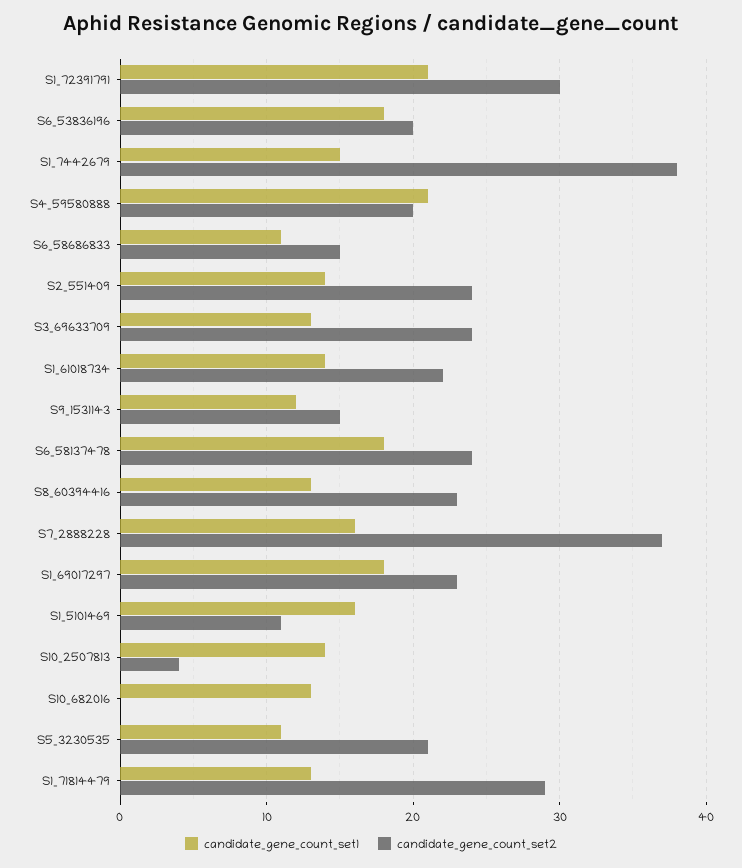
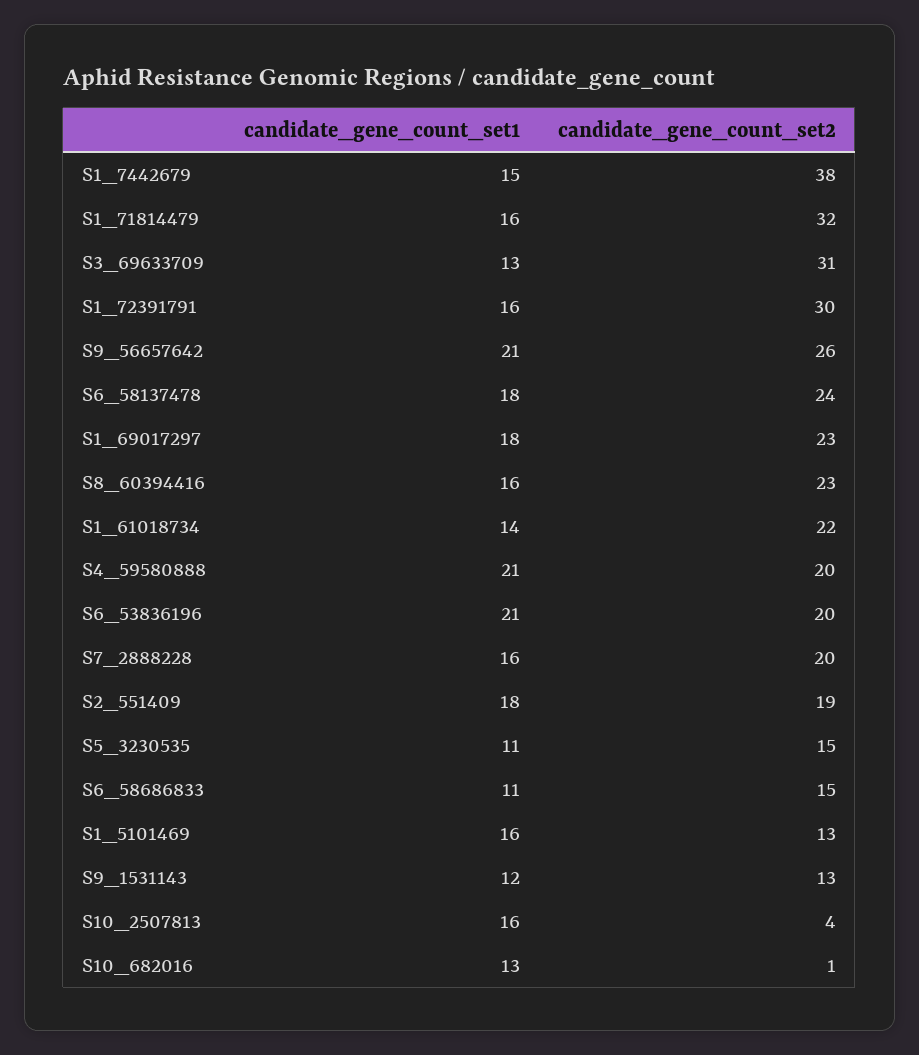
candidate_gene_count_set1, S1_72391791: 21 -> 16
candidate_gene_count_set1, S6_53836196: 18 -> 21
candidate_gene_count_set1, S2_551409: 14 -> 18
candidate_gene_count_set2, S2_551409: 24 -> 19
candidate_gene_count_set2, S3_69633709: 24 -> 31
candidate_gene_count_set2, S9_1531143: 15 -> 13
candidate_gene_count_set1, S8_60394416: 13 -> 16
candidate_gene_count_set2, S7_2888228: 37 -> 20
candidate_gene_count_set2, S1_5101469: 11 -> 13
candidate_gene_count_set1, S10_2507813: 14 -> 16
candidate_gene_count_set2, S10_682016: 0 -> 1
candidate_gene_count_set2, S5_3230535: 21 -> 15
candidate_gene_count_set1, S1_71814479: 13 -> 16
candidate_gene_count_set2, S1_71814479: 29 -> 32
candidate_gene_count_set1, S9_56657642: none -> 21
candidate_gene_count_set2, S9_56657642: none -> 26

